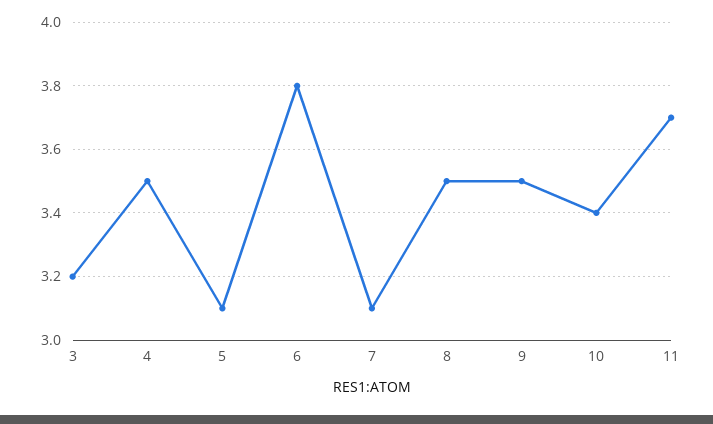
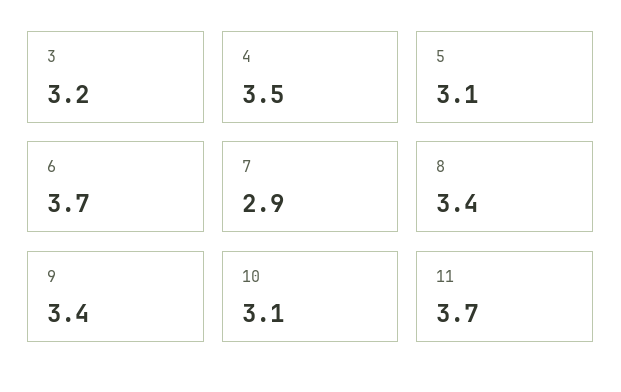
6: 3.8 -> 3.7
7: 3.1 -> 2.9
8: 3.5 -> 3.4
9: 3.5 -> 3.4
10: 3.4 -> 3.1

